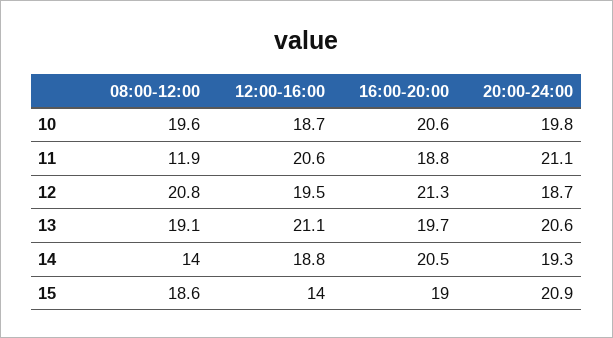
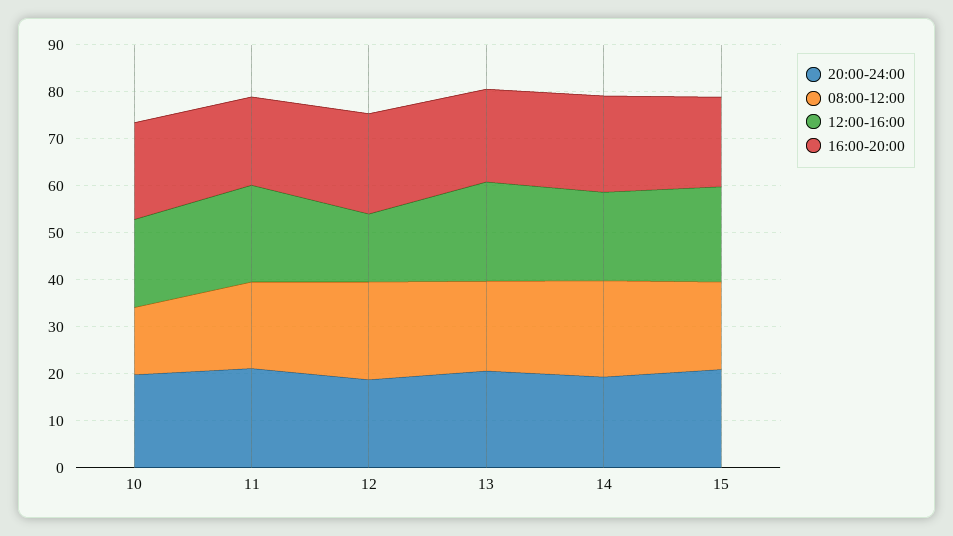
08:00-12:00, 10: 19.6 -> 14
08:00-12:00, 11: 11.9 -> 18
12:00-16:00, 12: 19.5 -> 14
08:00-12:00, 14: 14 -> 20
12:00-16:00, 15: 14 -> 20

